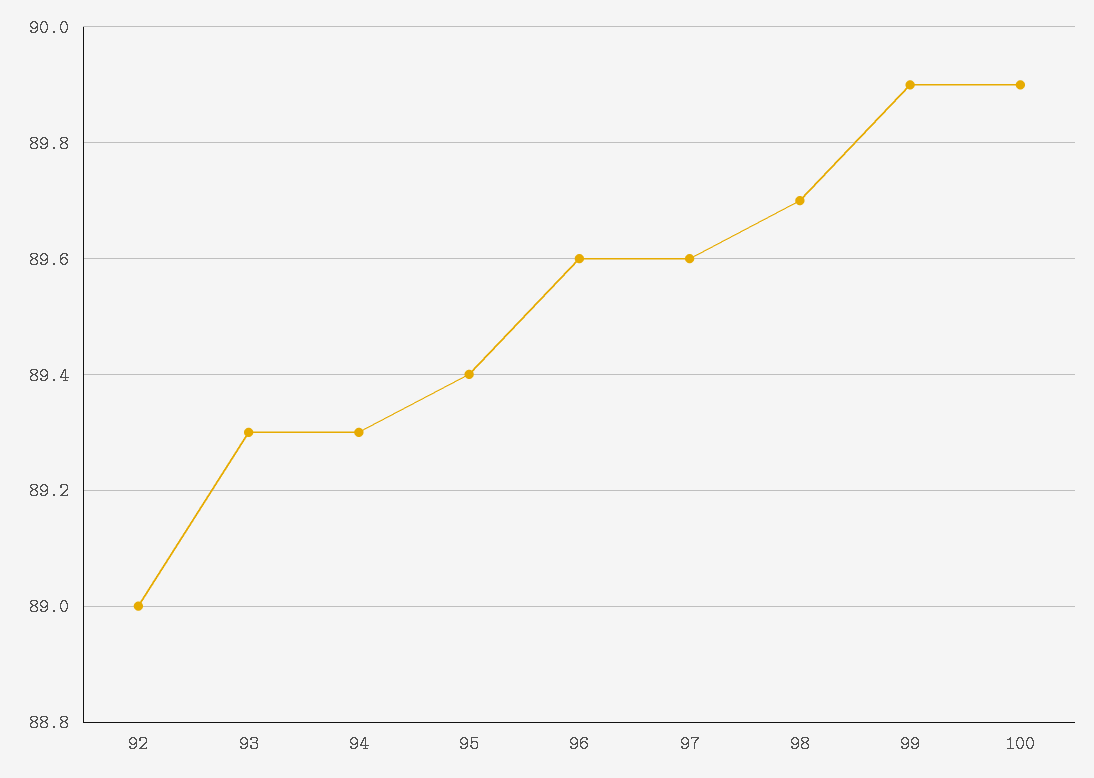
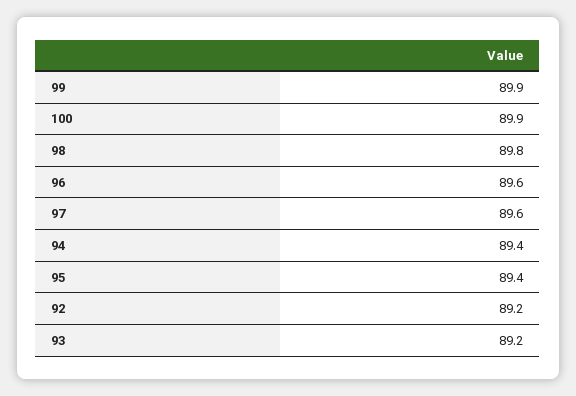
92: 89 -> 89.2
93: 89.3 -> 89.2
94: 89.3 -> 89.4
98: 89.7 -> 89.8

